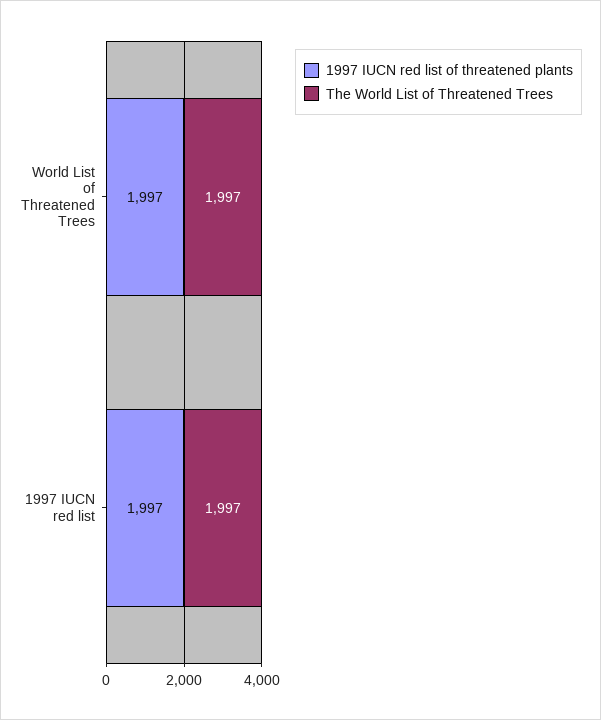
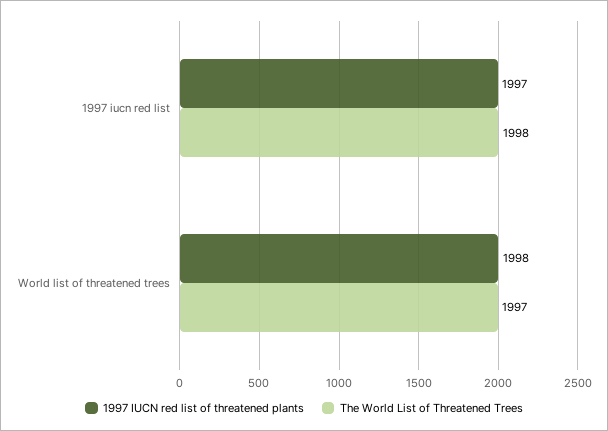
1997 IUCN red list of threatened plants, World List of Threatened Trees: 1997 -> 1998
The World List of Threatened Trees, 1997 IUCN red list: 1997 -> 1998

